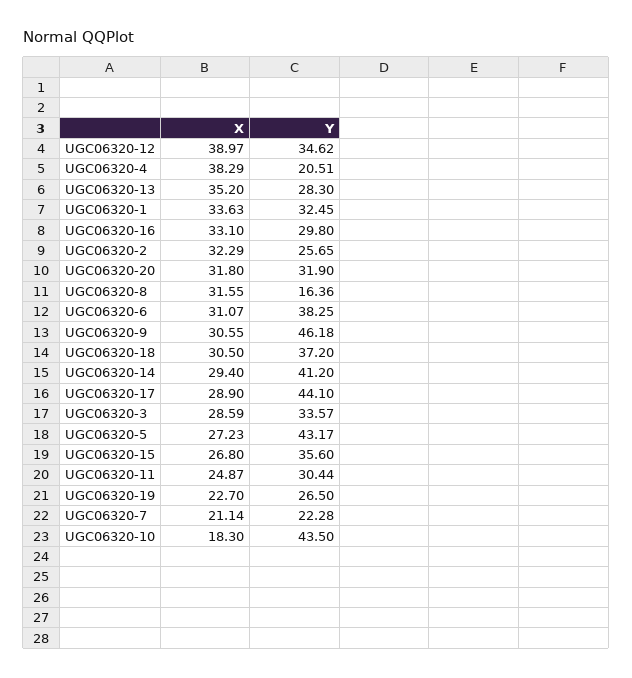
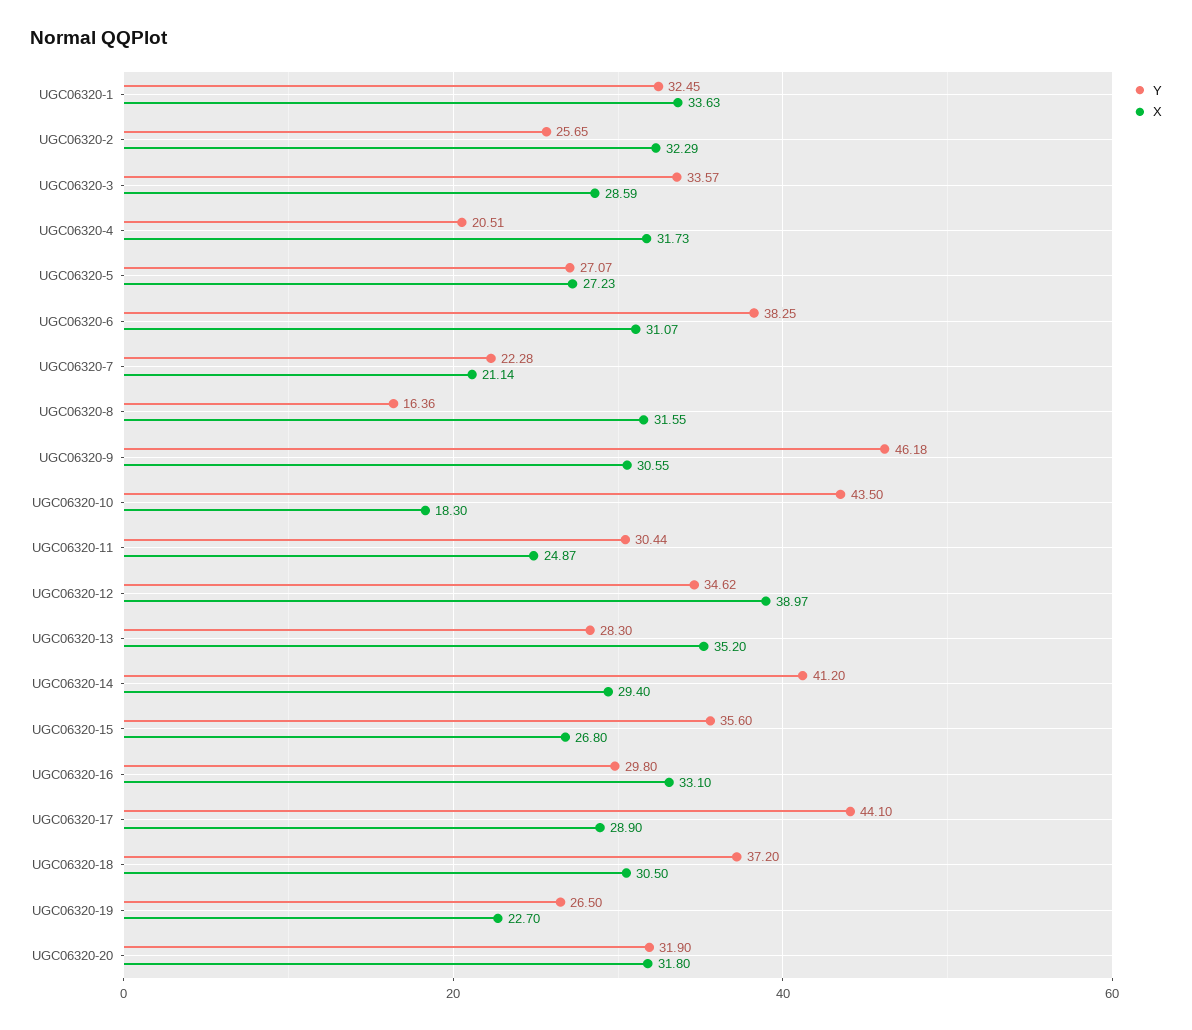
X, UGC06320-4: 38.29 -> 31.73
Y, UGC06320-5: 43.17 -> 27.07

